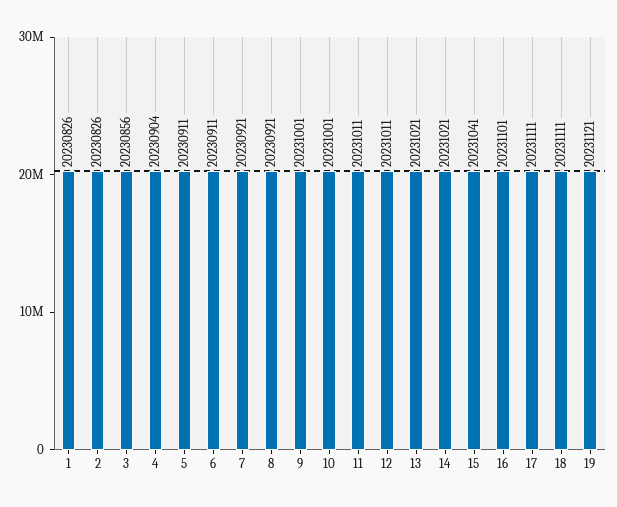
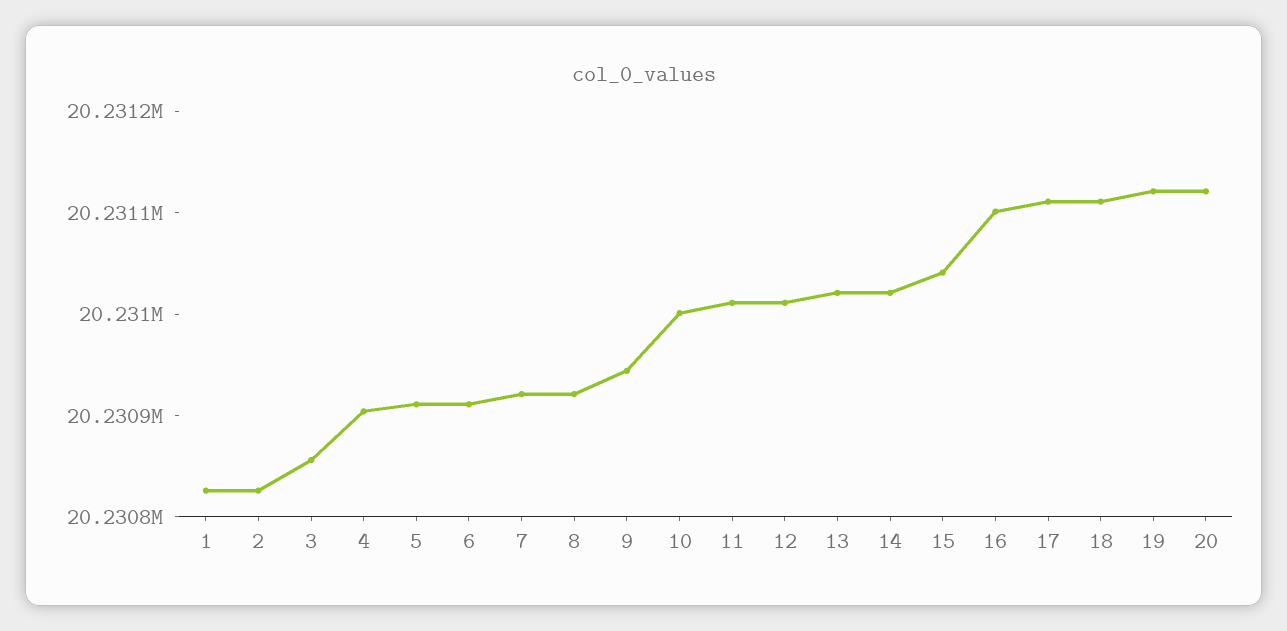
9: 20231001 -> 20230940
20: none -> 20231120

